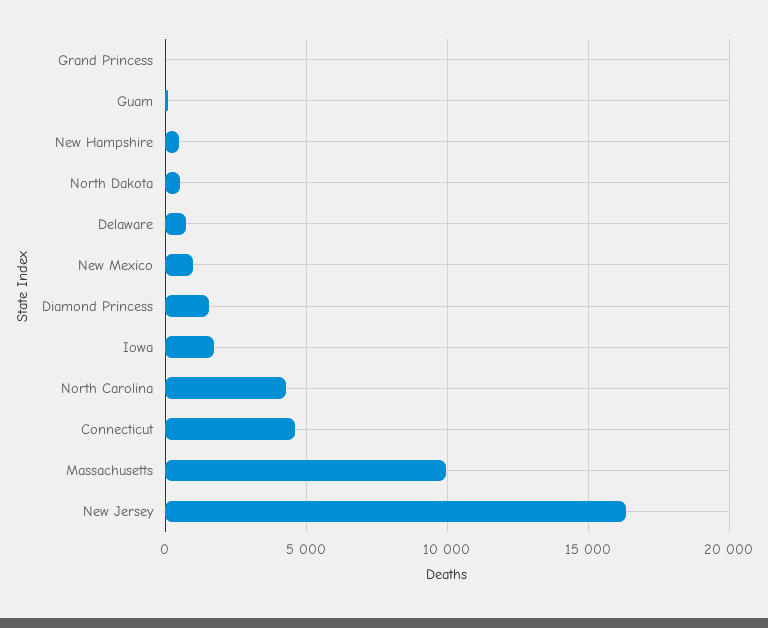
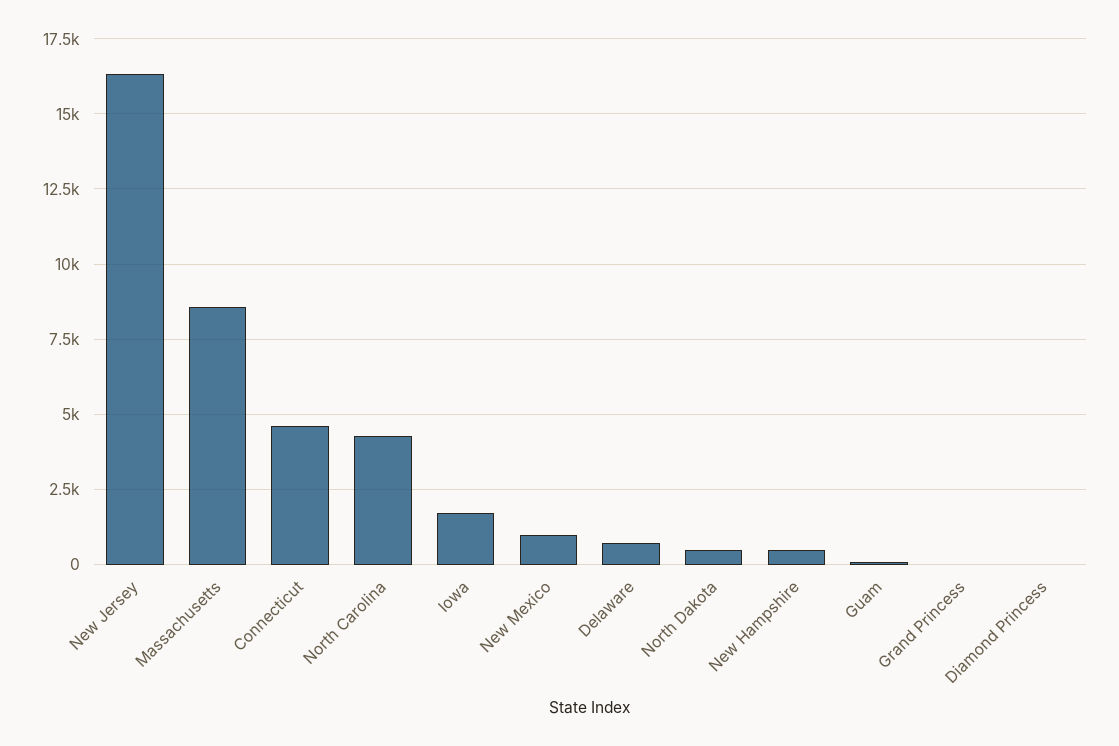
Diamond Princess: 1500 -> 0
Massachusetts: 10000 -> 8500

